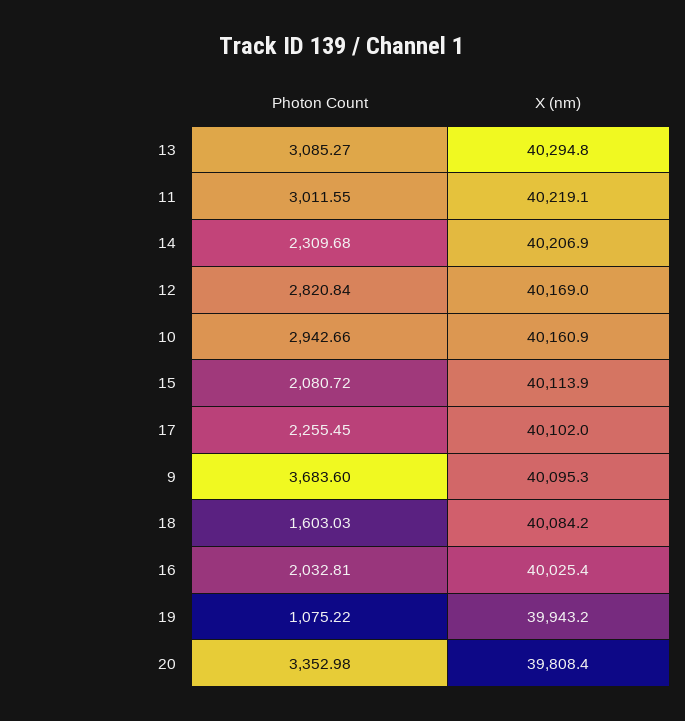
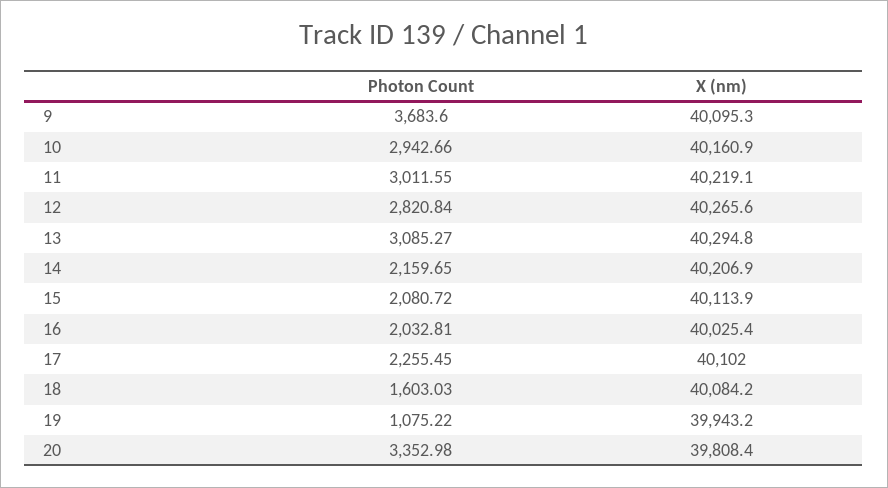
Photon Count, 14: 2309.68 -> 2159.65
X (nm), 12: 40169 -> 40265.6

